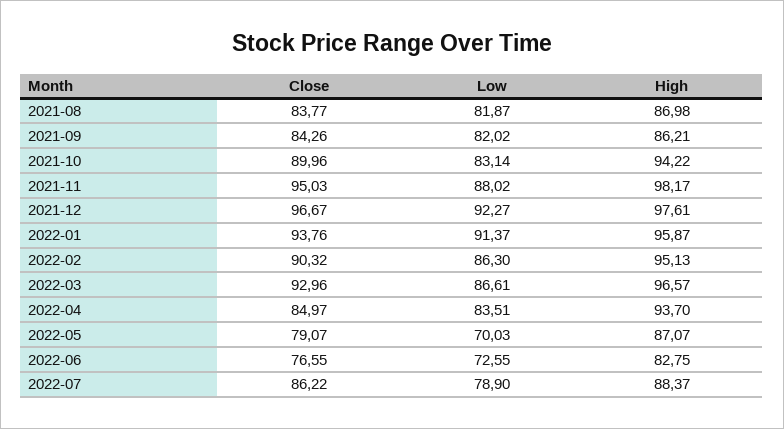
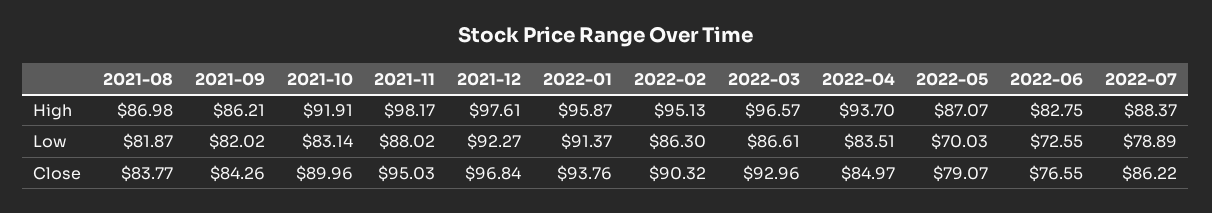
High, 2021-10: 94.22 -> 91.91
Close, 2021-12: 96.67 -> 96.84
Low, 2022-07: 78.9 -> 78.89

